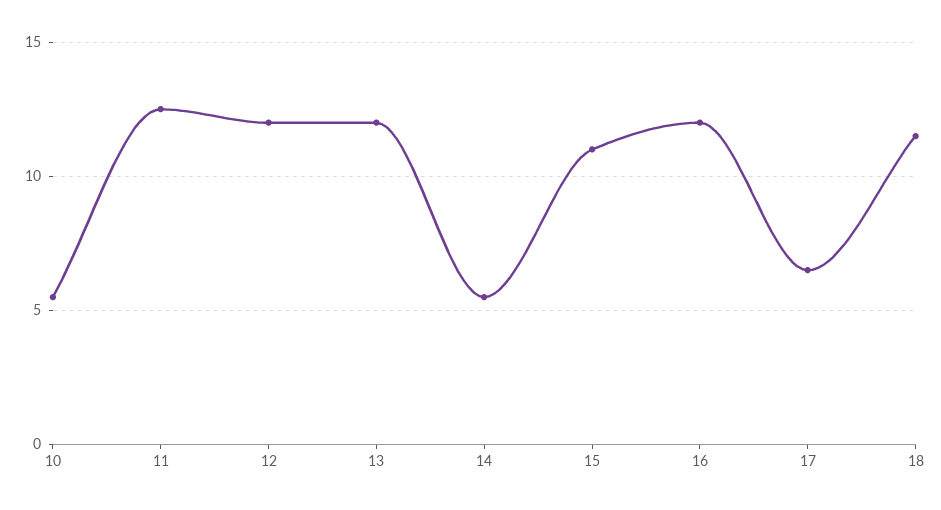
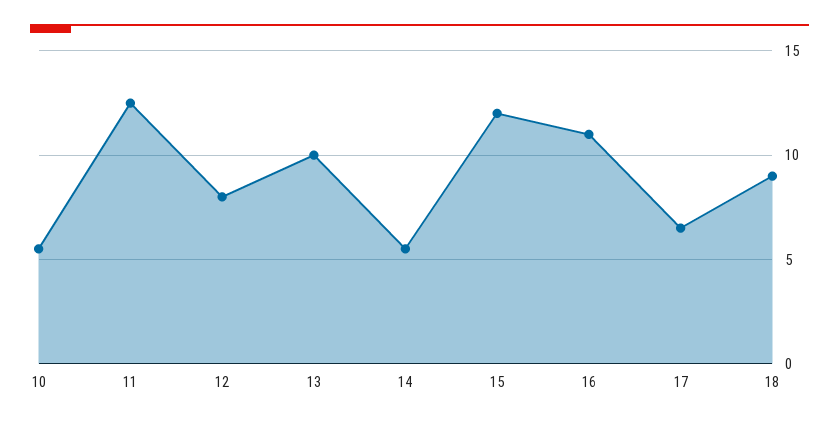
12: 12 -> 8
13: 12 -> 10
15: 11 -> 12
16: 12 -> 11
18: 11.5 -> 9

